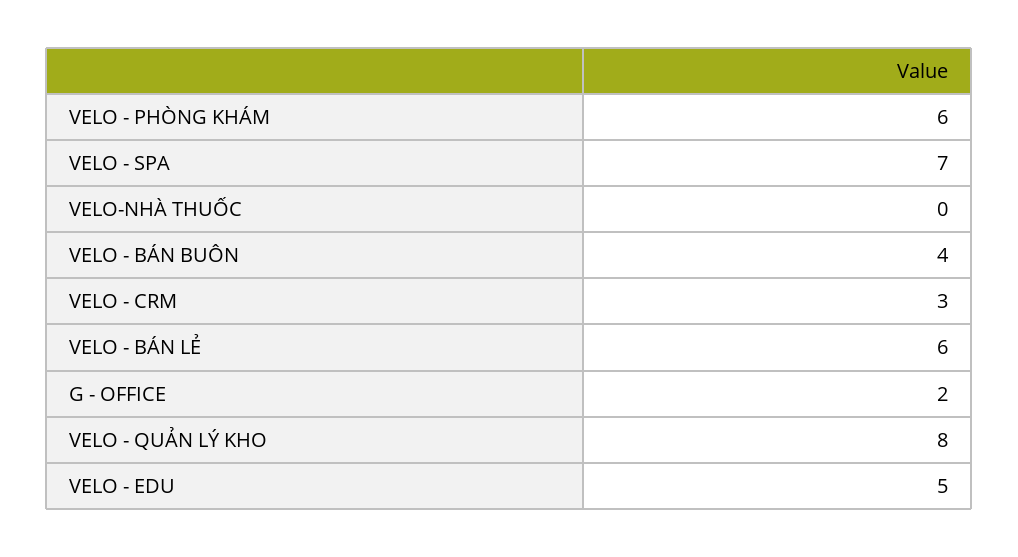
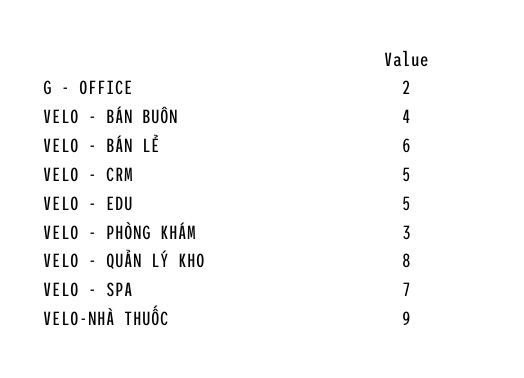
VELO - PHÒNG KHÁM: 6 -> 3
VELO-NHÀ THUỐC: 0 -> 9
VELO - CRM: 3 -> 5

